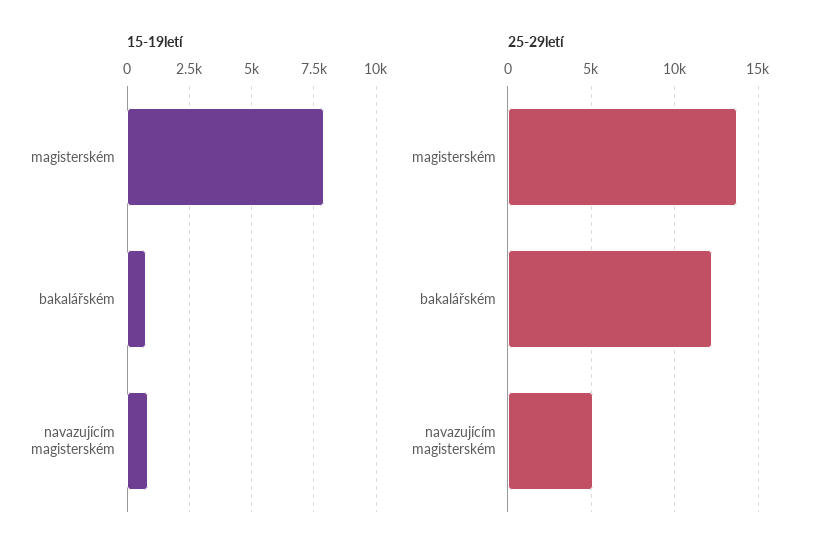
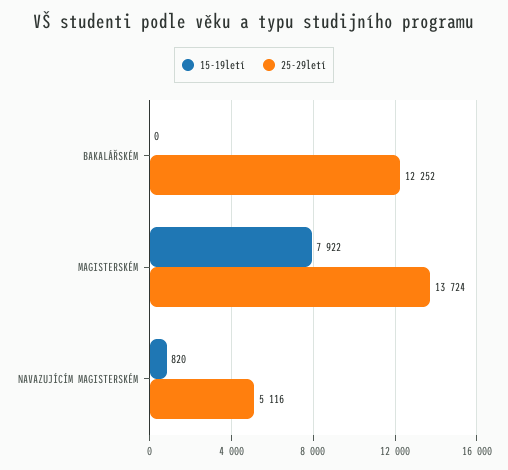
15-19letí, bakalářském: 750 -> 0

